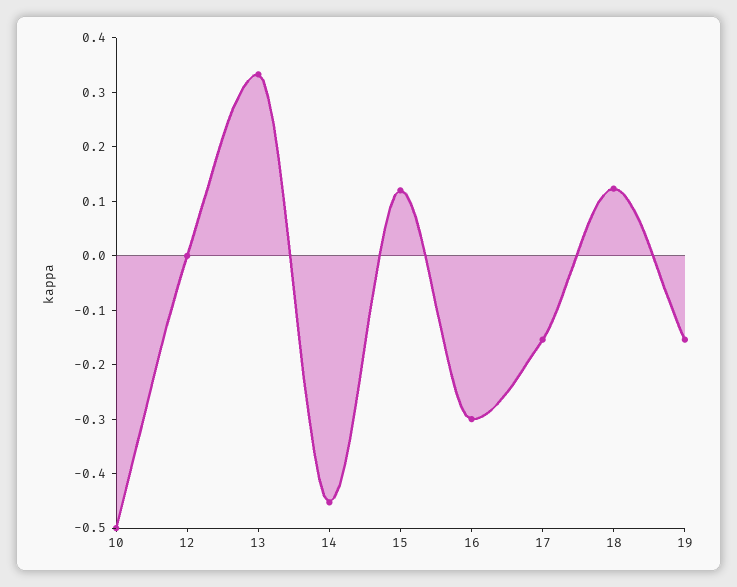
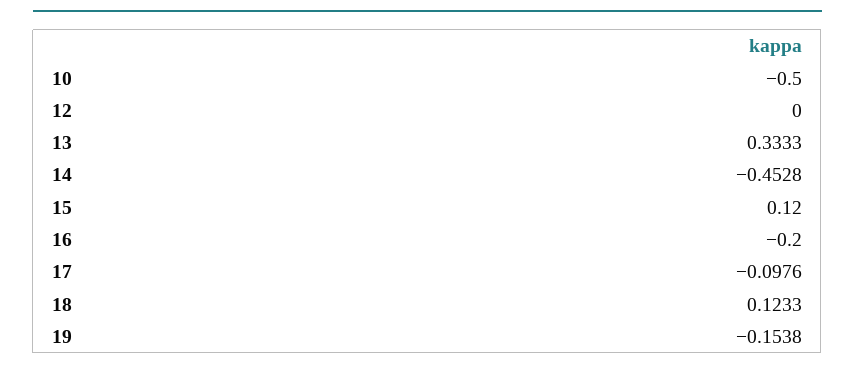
16: -0.3 -> -0.2
17: -0.16 -> -0.0976

